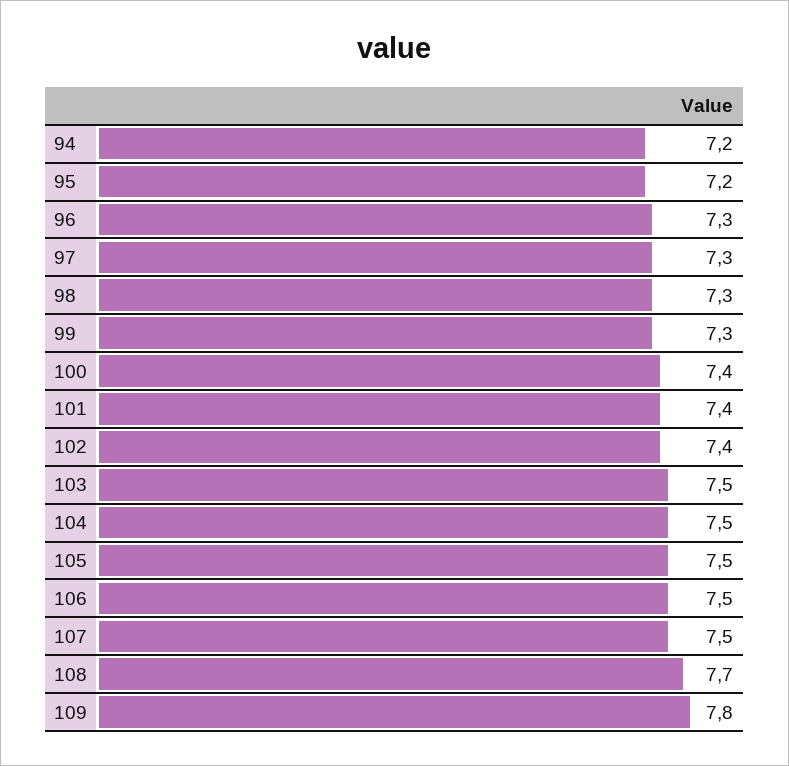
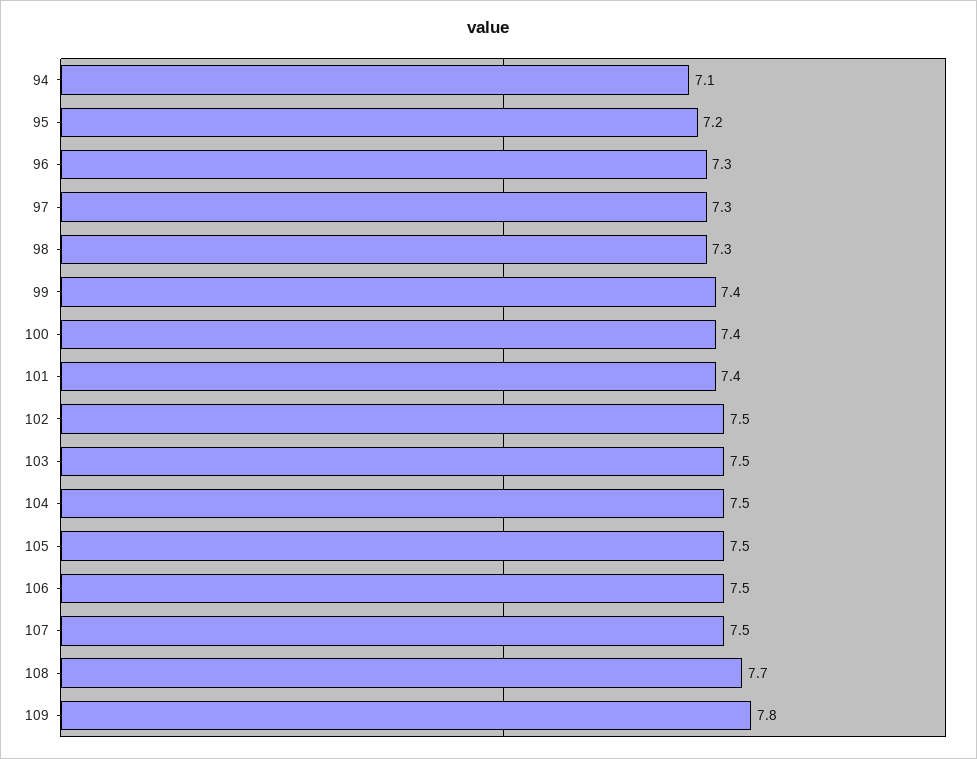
94: 7.2 -> 7.1
99: 7.3 -> 7.4
102: 7.4 -> 7.5

